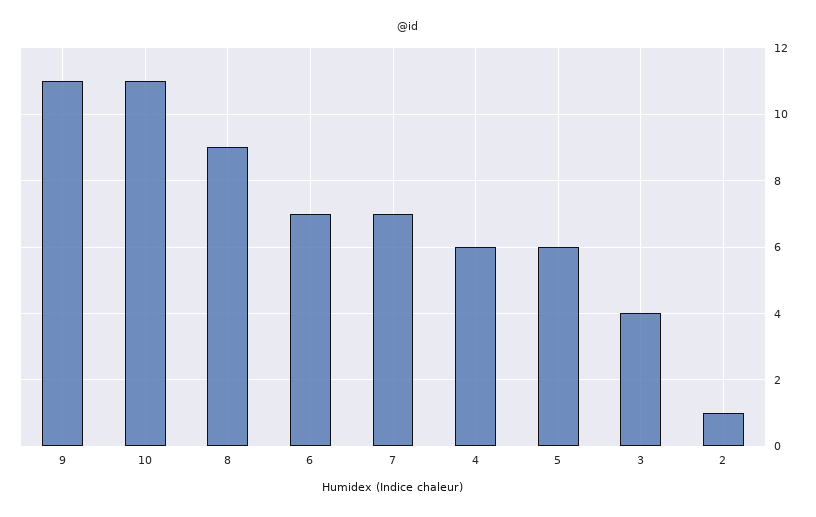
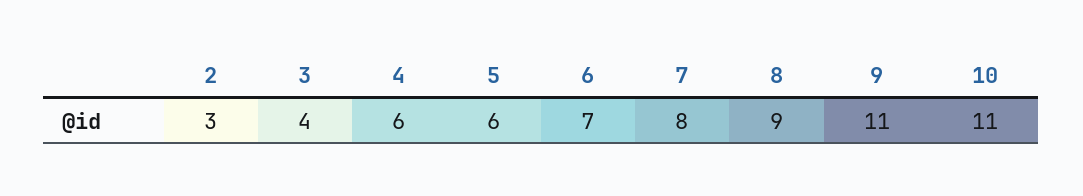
7: 7 -> 8
2: 1 -> 3

